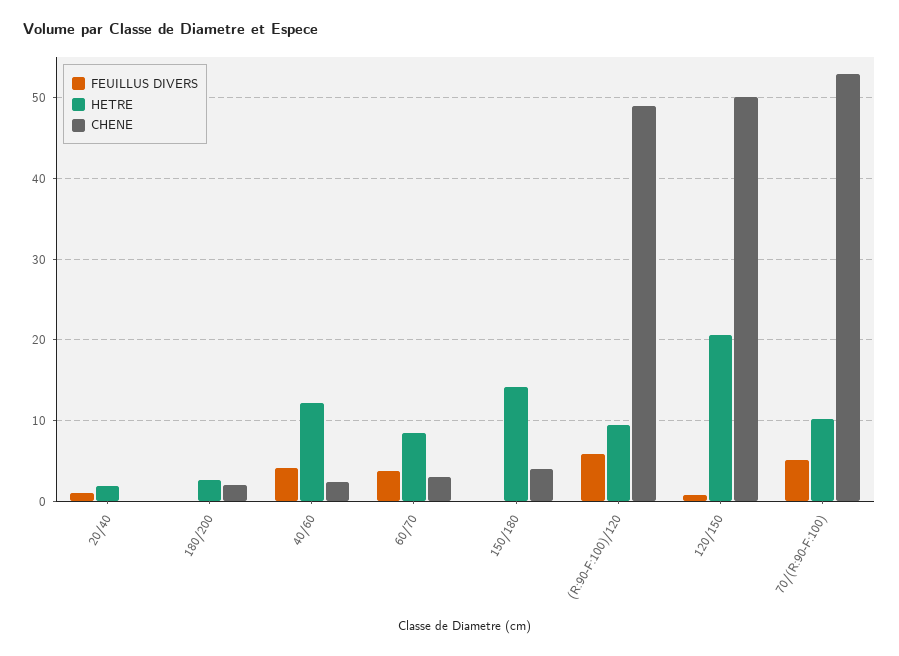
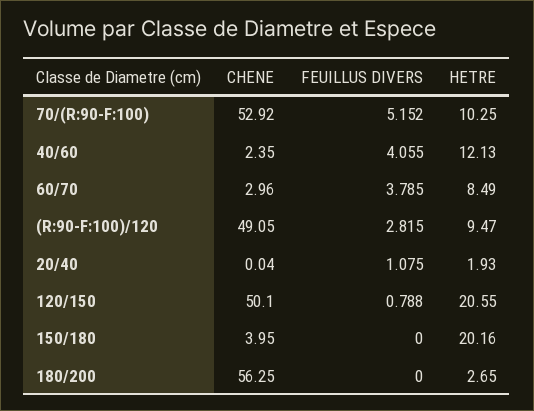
CHENE, 180/200: 2 -> 56.25
HETRE, 150/180: 14 -> 20.16
FEUILLUS DIVERS, (R:90-F:100)/120: 6 -> 2.815

